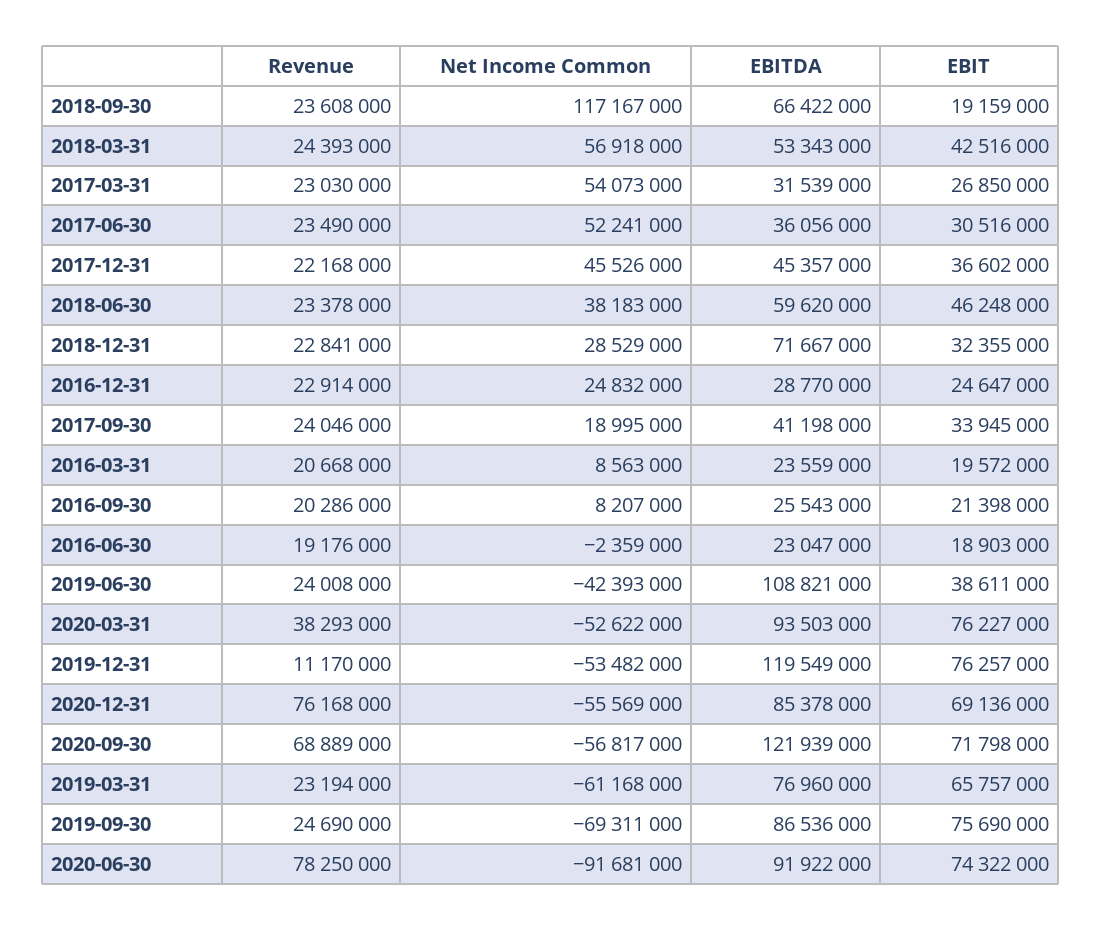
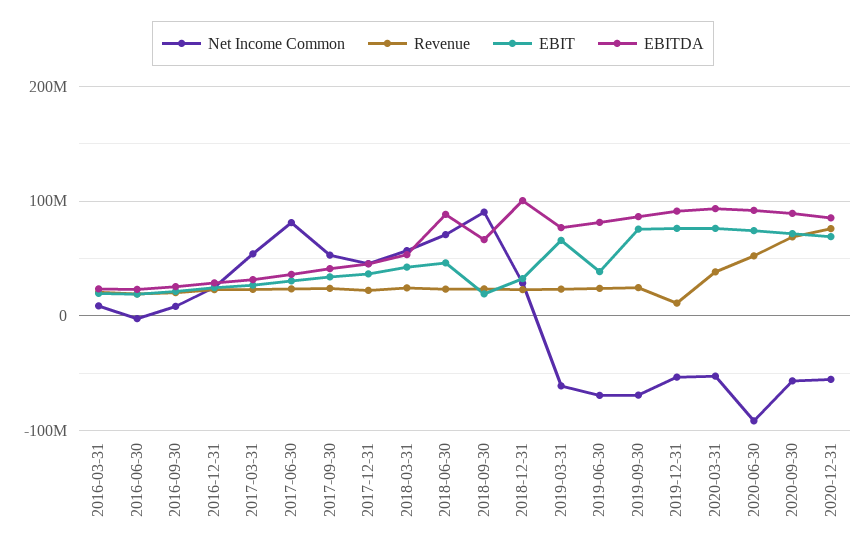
Net Income Common, 2018-09-30: 117167000 -> 90000000
Net Income Common, 2017-06-30: 52241000 -> 80000000
Net Income Common, 2018-06-30: 38183000 -> 70000000
EBITDA, 2018-06-30: 59620000 -> 90000000
EBITDA, 2018-12-31: 71667000 -> 100000000
Net Income Common, 2017-09-30: 18995000 -> 50000000
Net Income Common, 2019-06-30: -42393000 -> -70000000
EBITDA, 2019-06-30: 108821000 -> 80000000
EBITDA, 2019-12-31: 119549000 -> 90000000
EBITDA, 2020-09-30: 121939000 -> 90000000
Revenue, 2020-06-30: 78250000 -> 50000000

